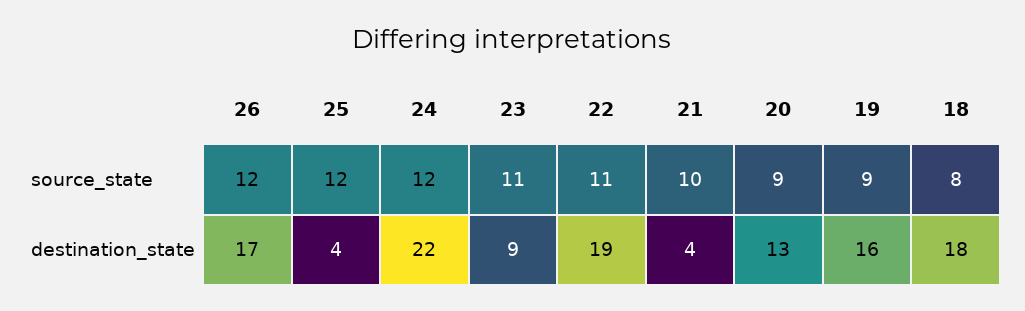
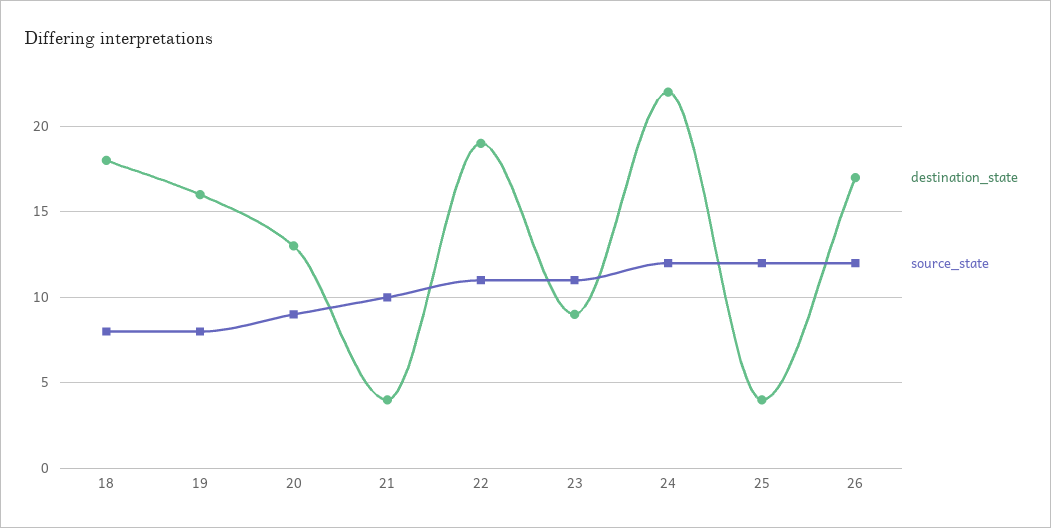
source_state, 19: 9 -> 8

